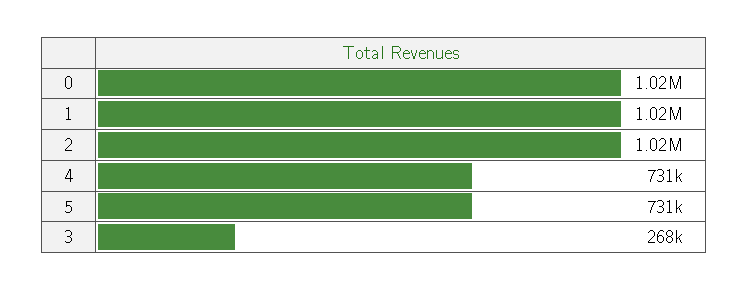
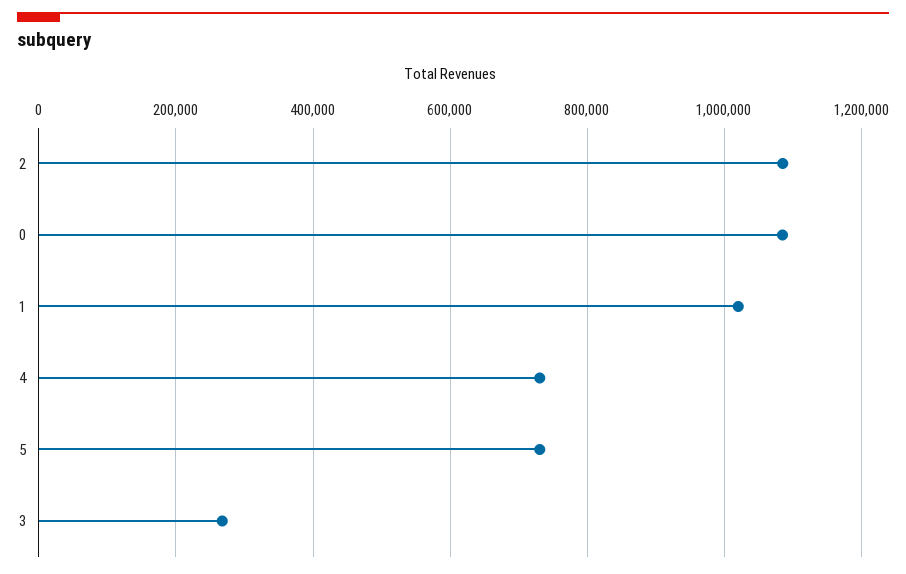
0: 1020000 -> 1080000
2: 1020000 -> 1080000

